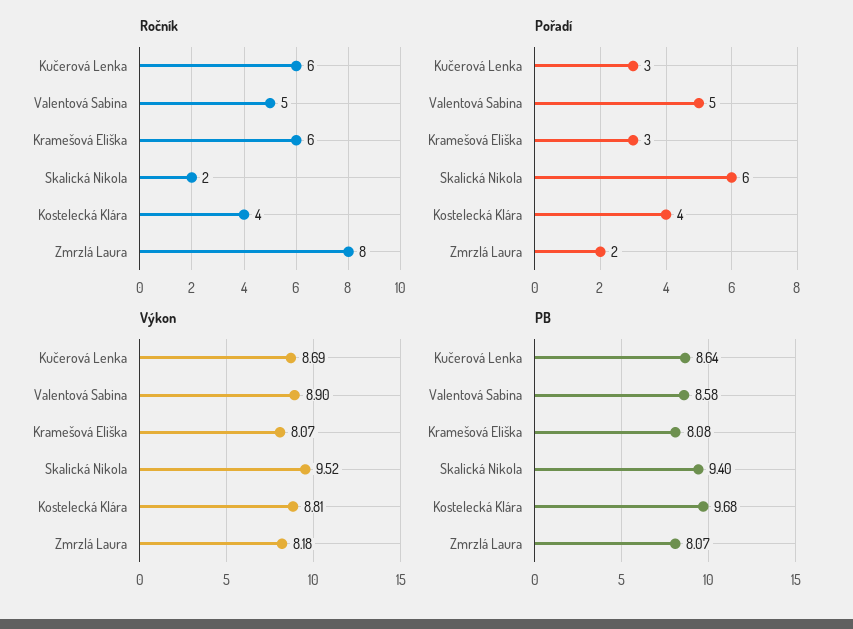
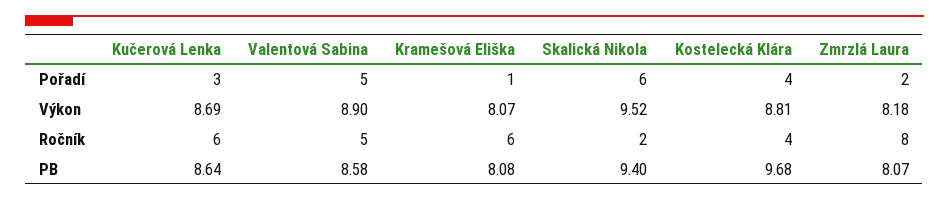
Pořadí, Kramešová Eliška: 3 -> 1

